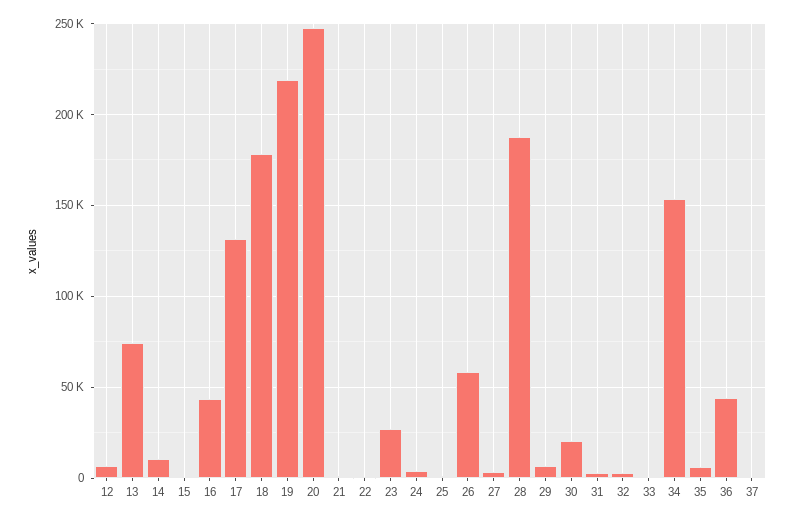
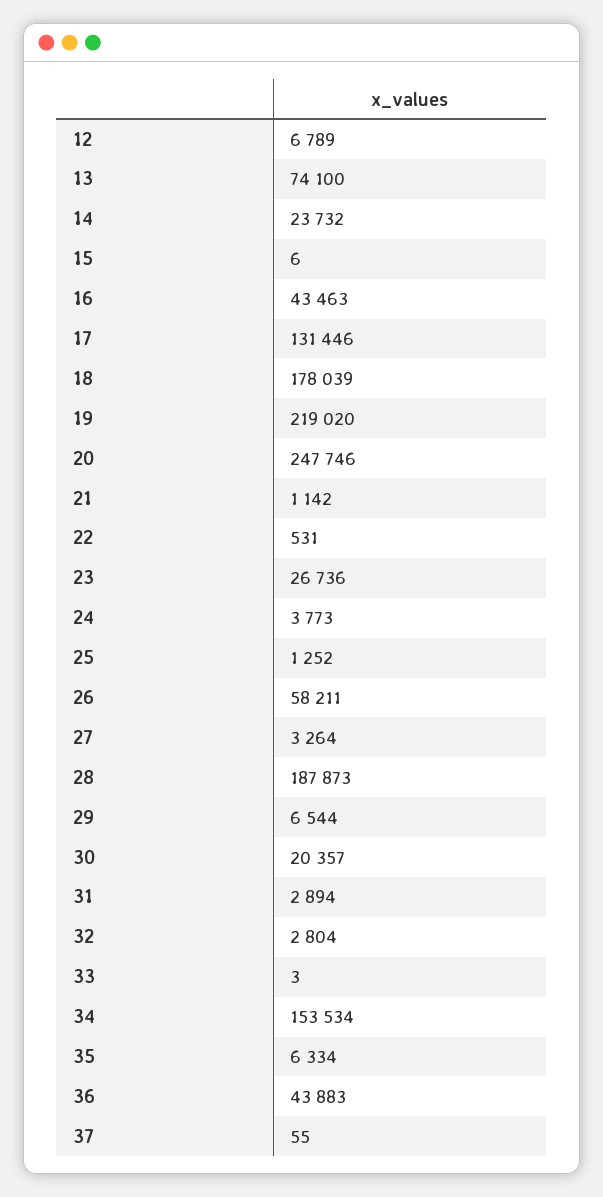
14: 10000 -> 23732

